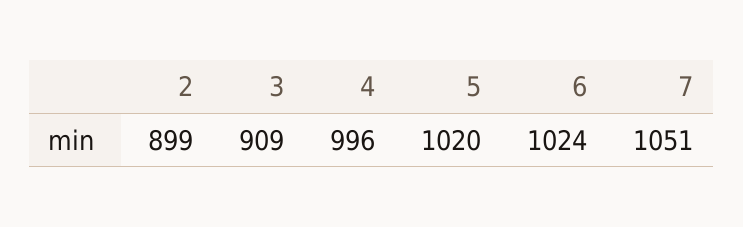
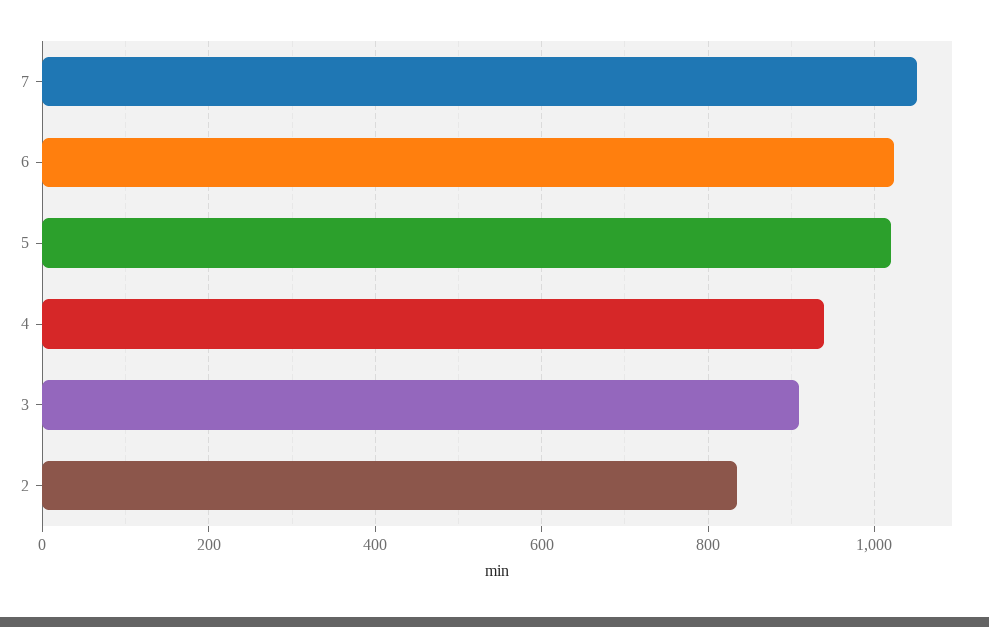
2: 899 -> 840
4: 996 -> 940

